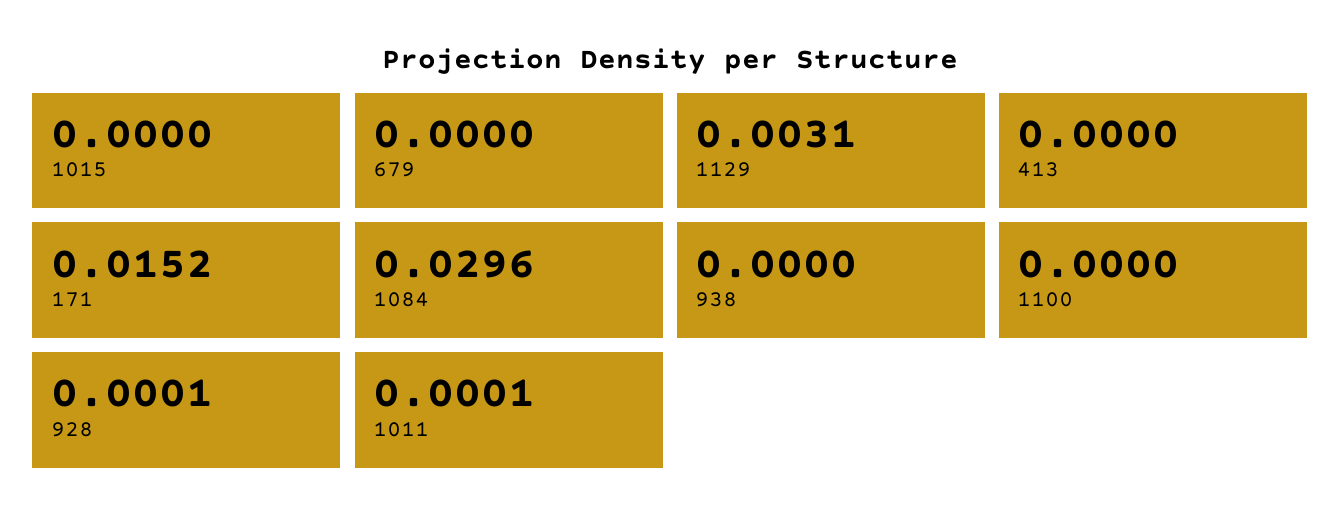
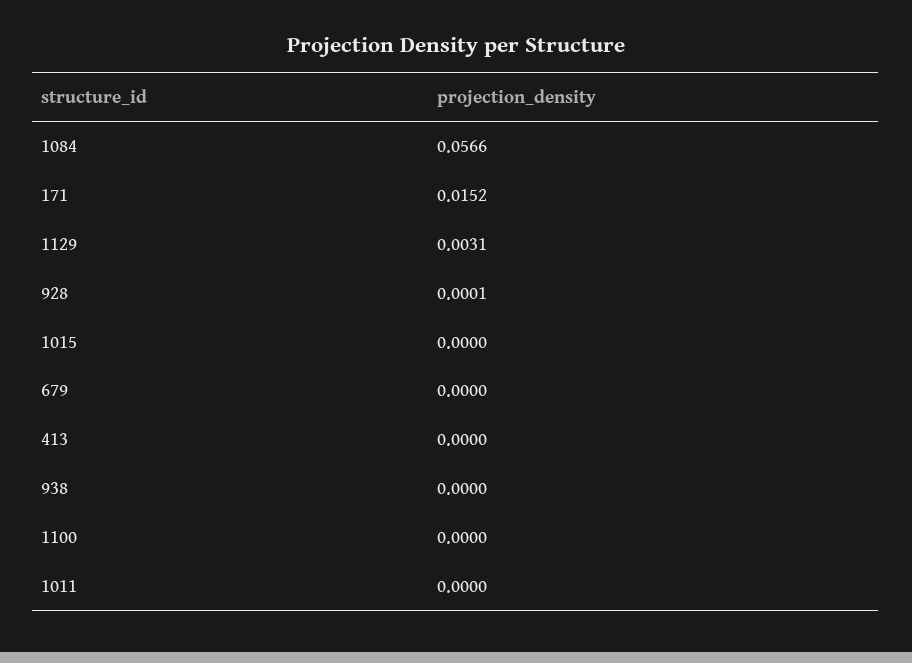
1084: 0.0296 -> 0.0566
1011: 0.0001 -> 0

